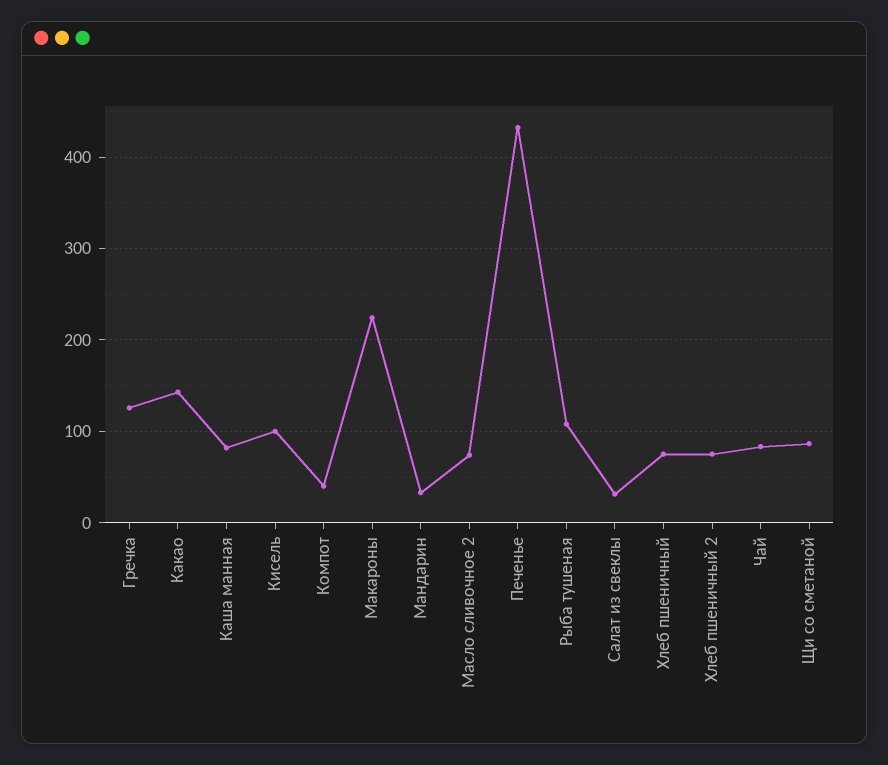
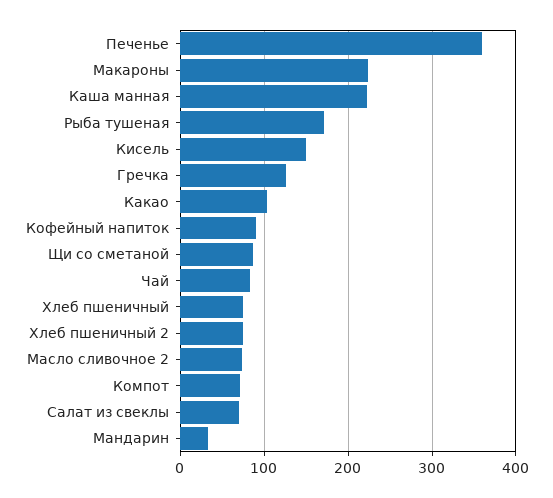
Какао: 140 -> 100
Каша манная: 80 -> 220
Кисель: 100 -> 150
Компот: 40 -> 70
Печенье: 430 -> 360
Рыба тушеная: 110 -> 170
Салат из свеклы: 30 -> 70
Кофейный напиток: none -> 90

